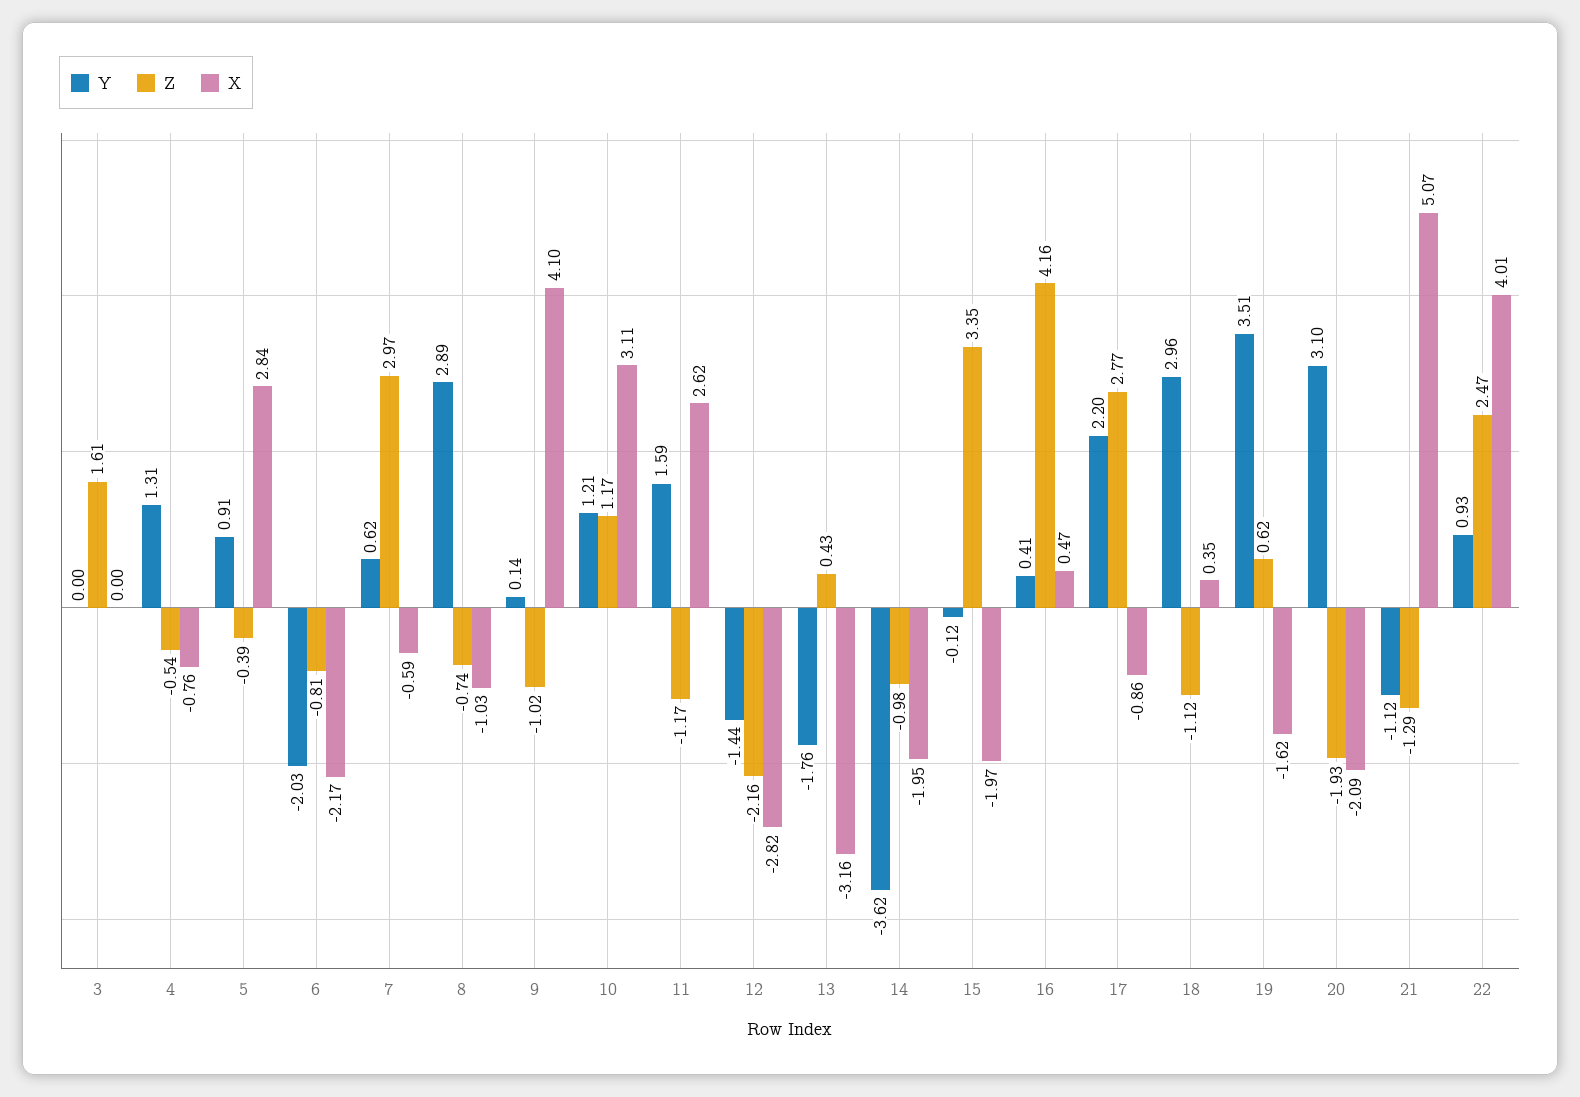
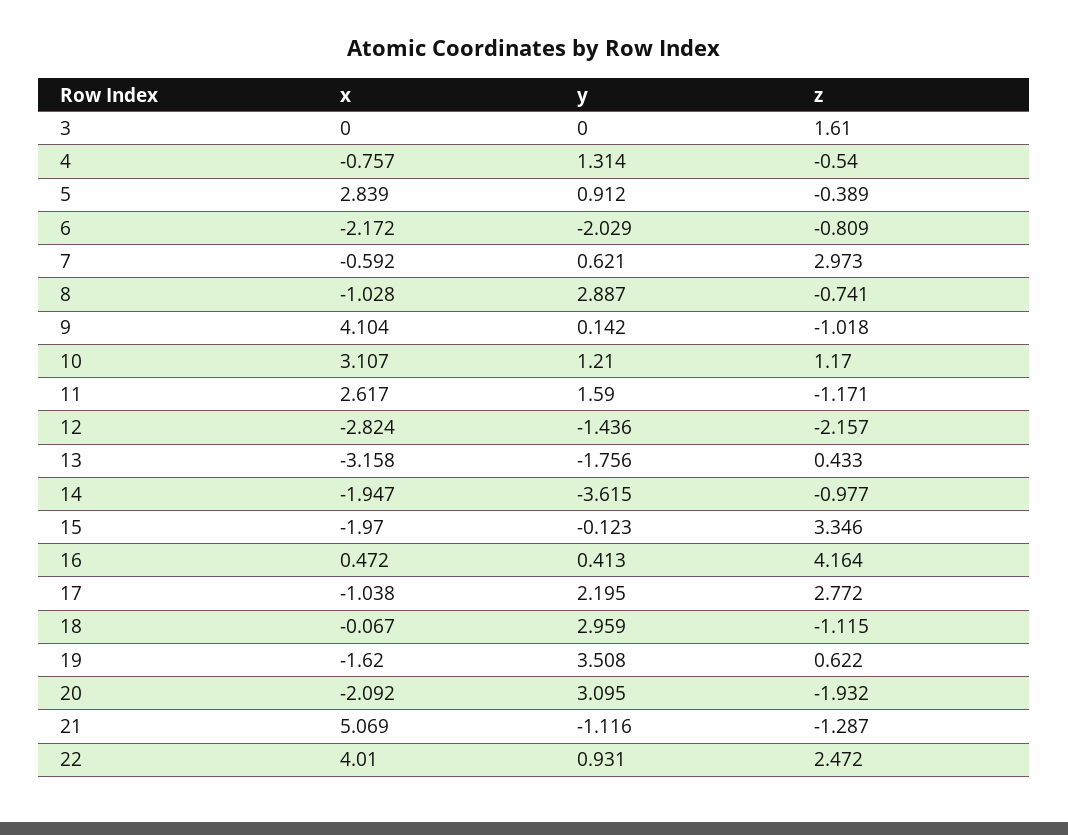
X, 17: -0.86 -> -1.038
X, 18: 0.35 -> -0.067

